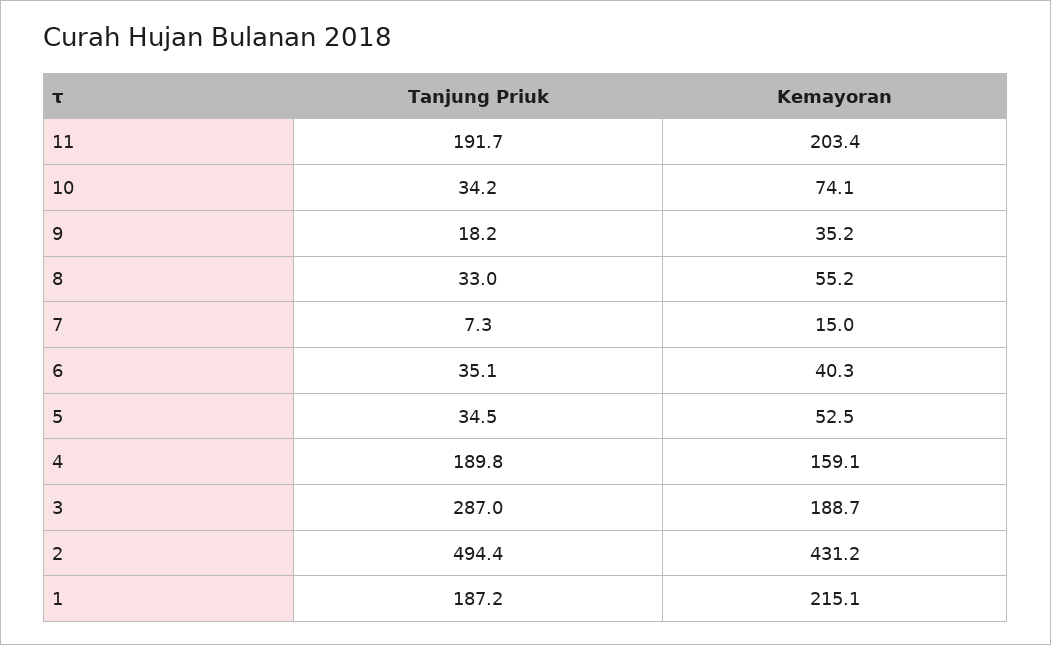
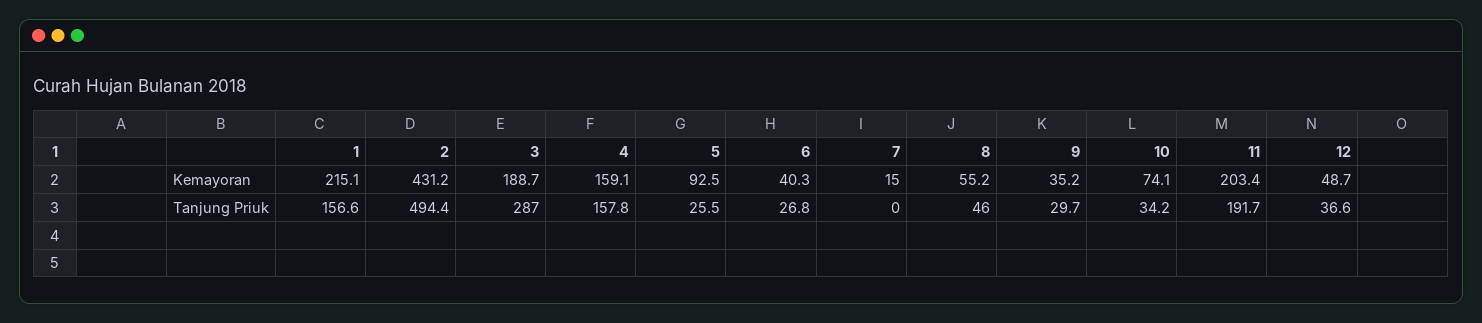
Tanjung Priuk, 9: 18.2 -> 29.7
Tanjung Priuk, 8: 33 -> 46
Tanjung Priuk, 7: 7.3 -> 0
Tanjung Priuk, 6: 35.1 -> 26.8
Tanjung Priuk, 5: 34.5 -> 25.5
Kemayoran, 5: 52.5 -> 92.5
Tanjung Priuk, 4: 189.8 -> 157.8
Tanjung Priuk, 1: 187.2 -> 156.6
Kemayoran, 12: none -> 48.7
Tanjung Priuk, 12: none -> 36.6

